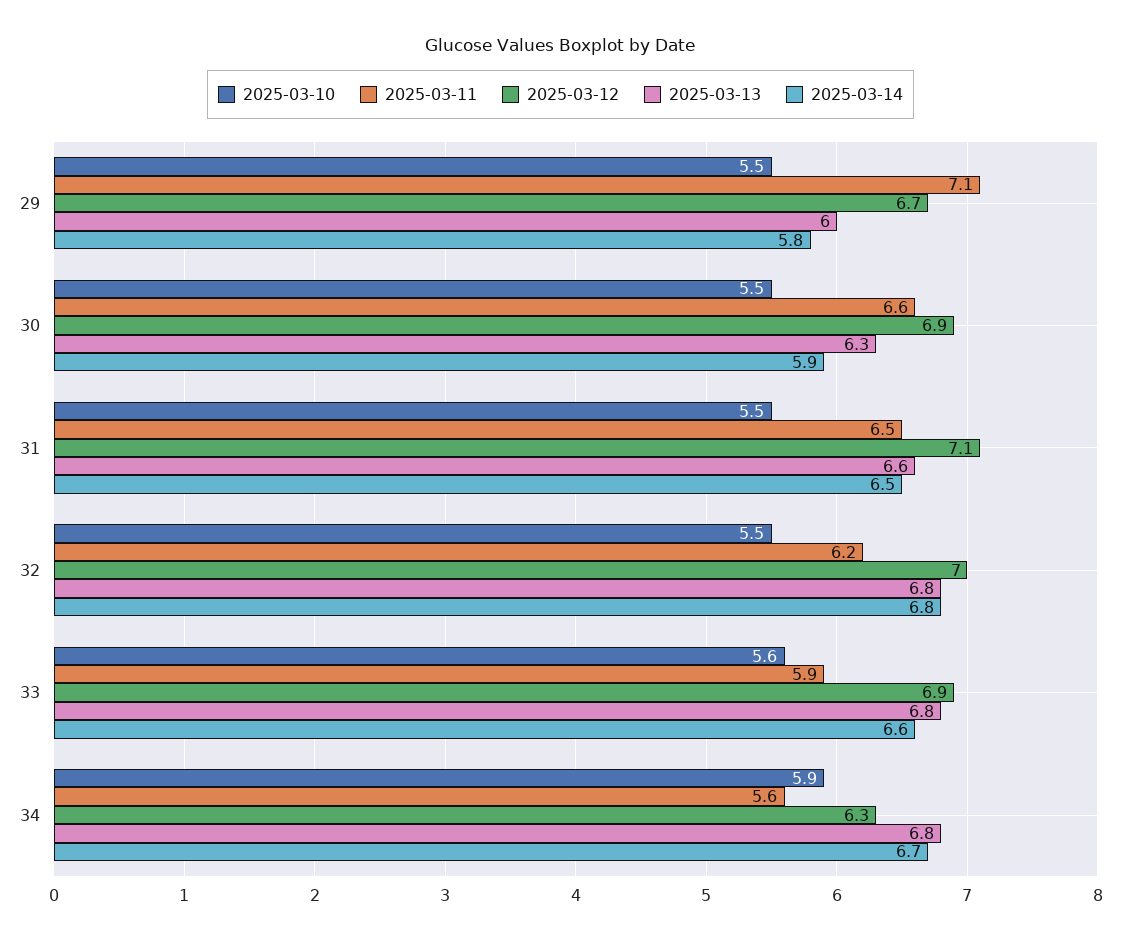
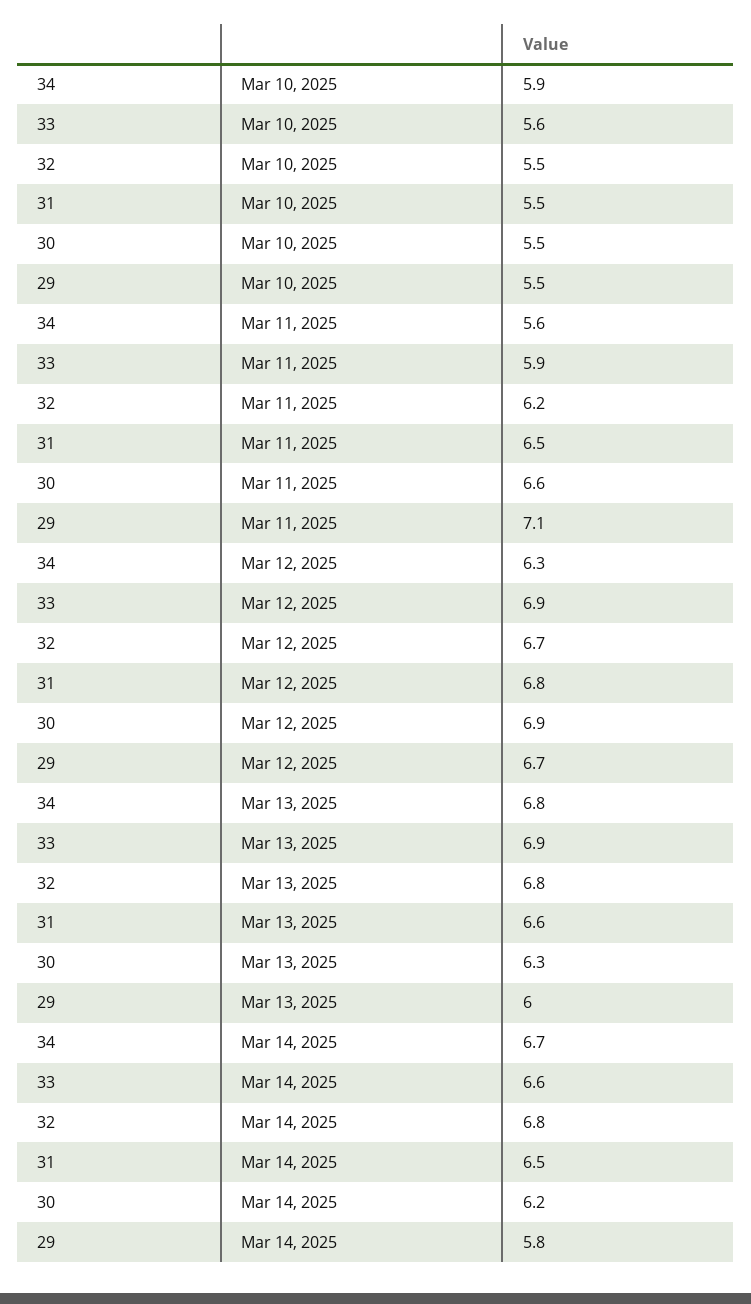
2025-03-14, 30: 5.9 -> 6.2
2025-03-12, 31: 7.1 -> 6.8
2025-03-12, 32: 7 -> 6.7
2025-03-13, 33: 6.8 -> 6.9

